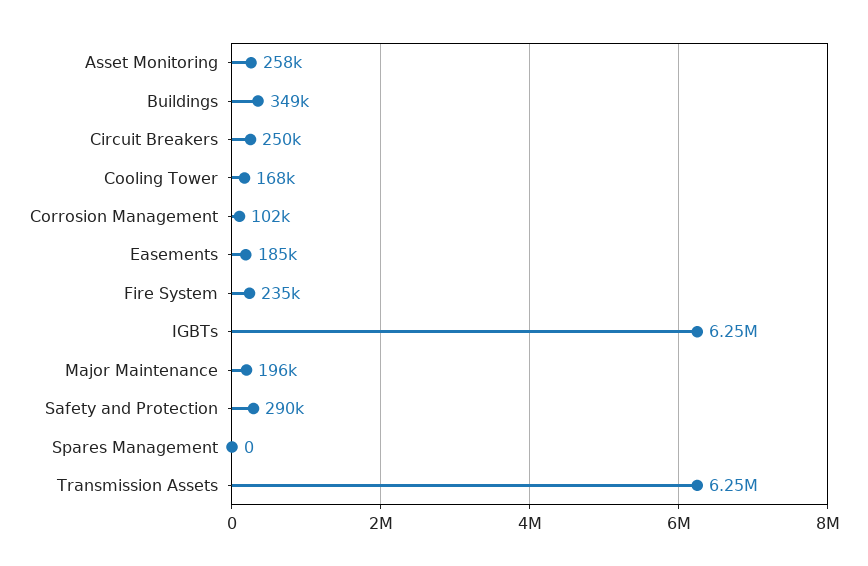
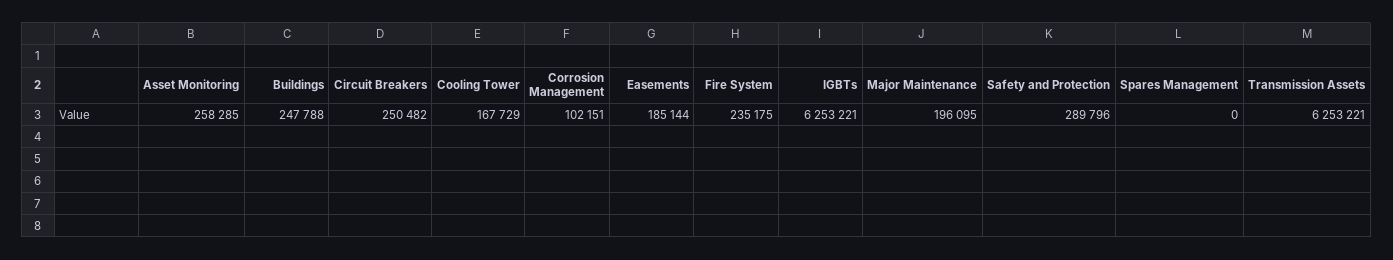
Buildings: 349000 -> 247788

